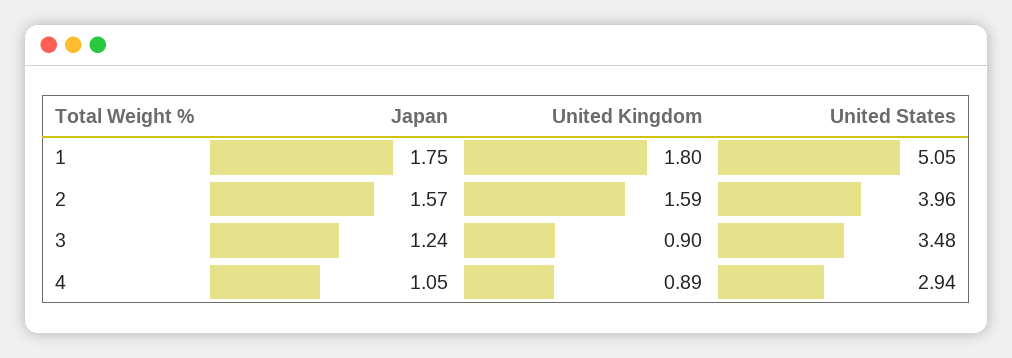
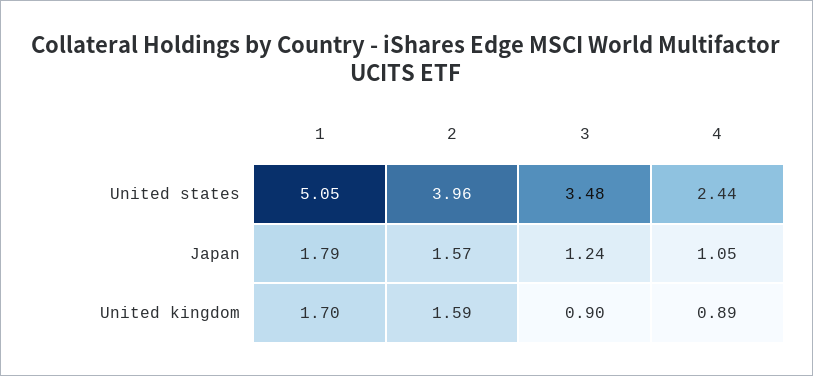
Japan, 1: 1.75 -> 1.79
United Kingdom, 1: 1.8 -> 1.7
United States, 4: 2.94 -> 2.44

